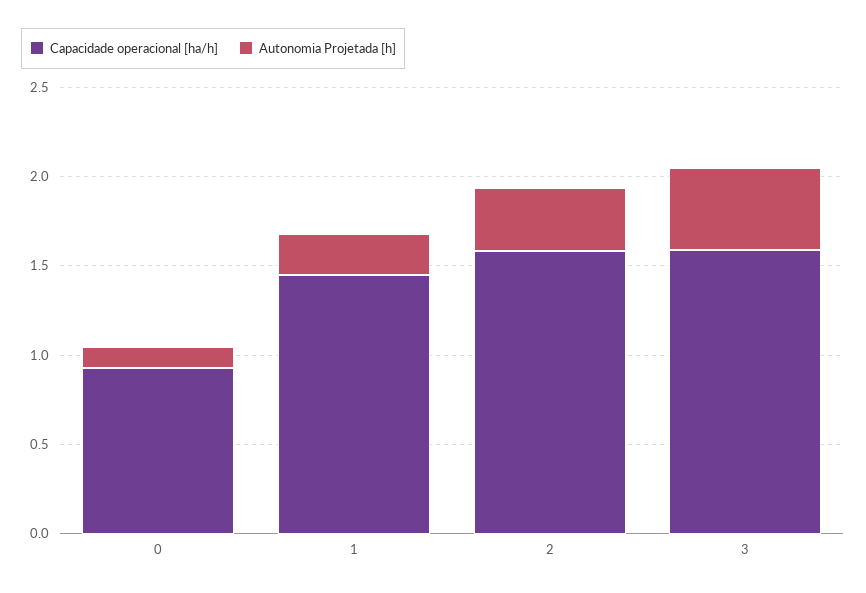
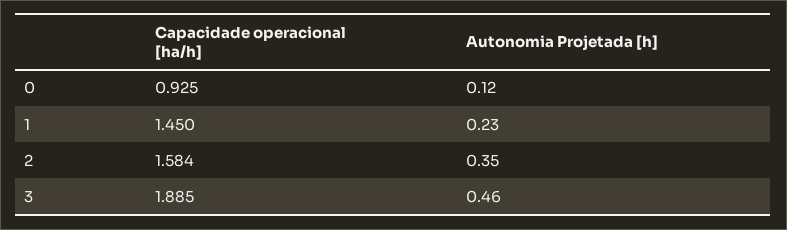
Capacidade operacional [ha/h], 3: 1.6 -> 1.885

